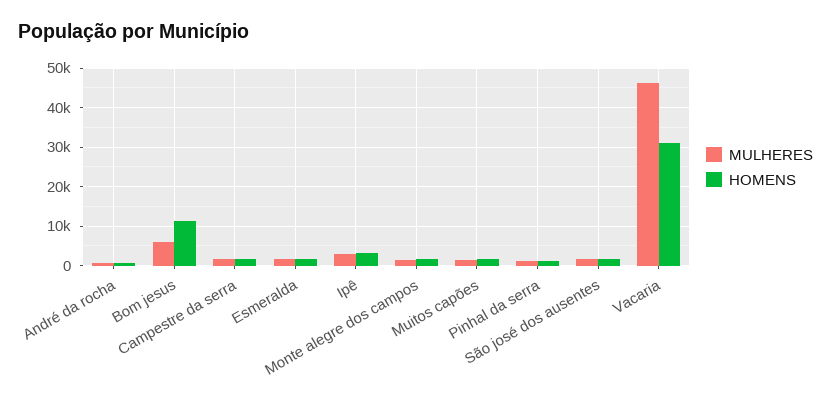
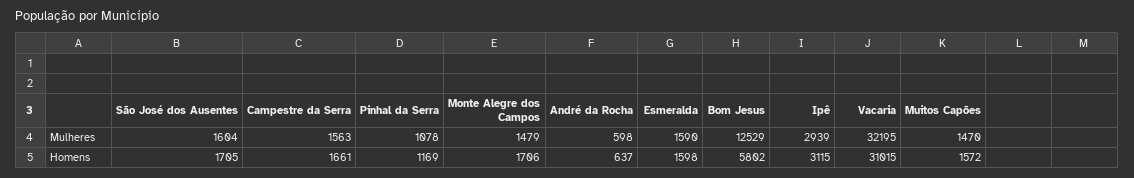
MULHERES, Bom jesus: 6000 -> 12529
HOMENS, Bom jesus: 12000 -> 5802
MULHERES, Vacaria: 46000 -> 32195

